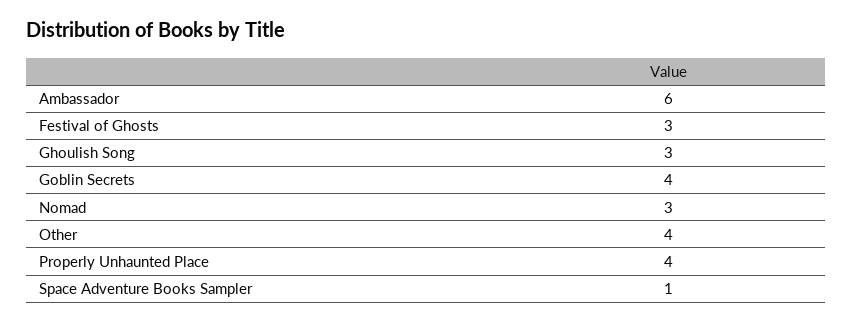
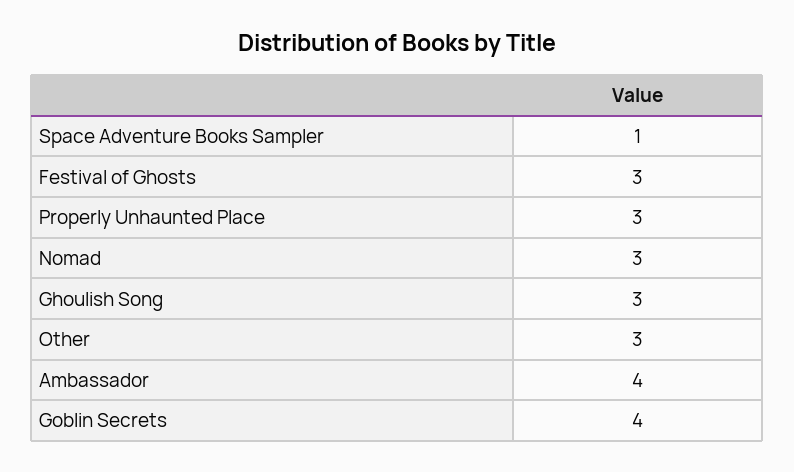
Ambassador: 6 -> 4
Other: 4 -> 3
Properly Unhaunted Place: 4 -> 3

